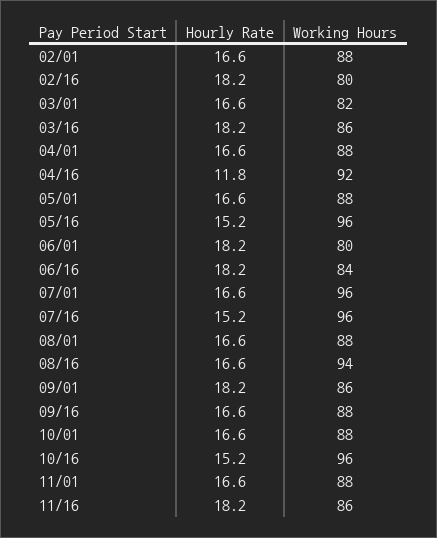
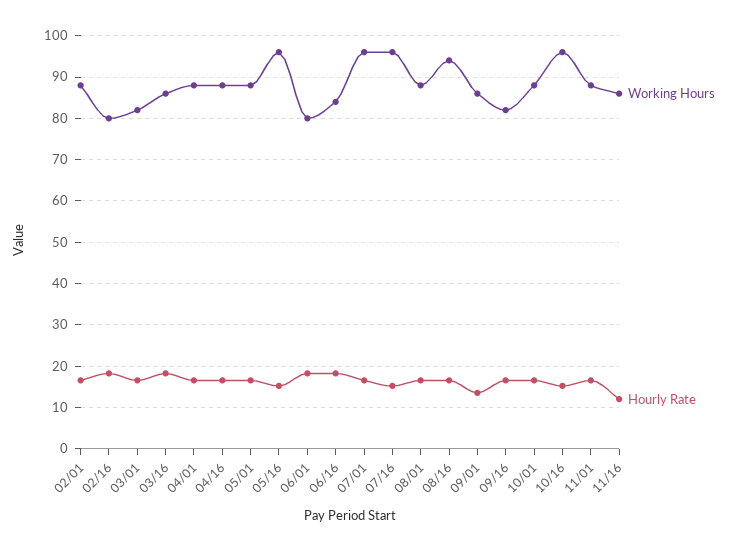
Hourly Rate, 04/16: 11.8 -> 16
Working Hours, 04/16: 92 -> 88
Hourly Rate, 09/01: 18.2 -> 14
Working Hours, 09/16: 88 -> 82
Hourly Rate, 11/16: 18.2 -> 12

